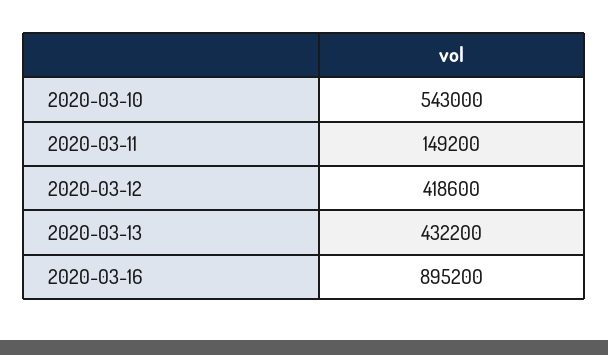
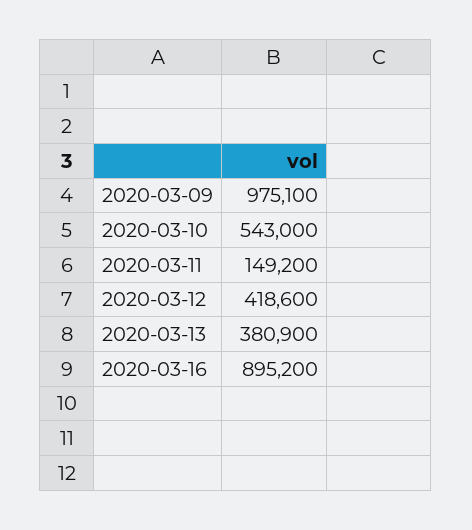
2020-03-13: 432200 -> 380900
2020-03-09: none -> 975100

